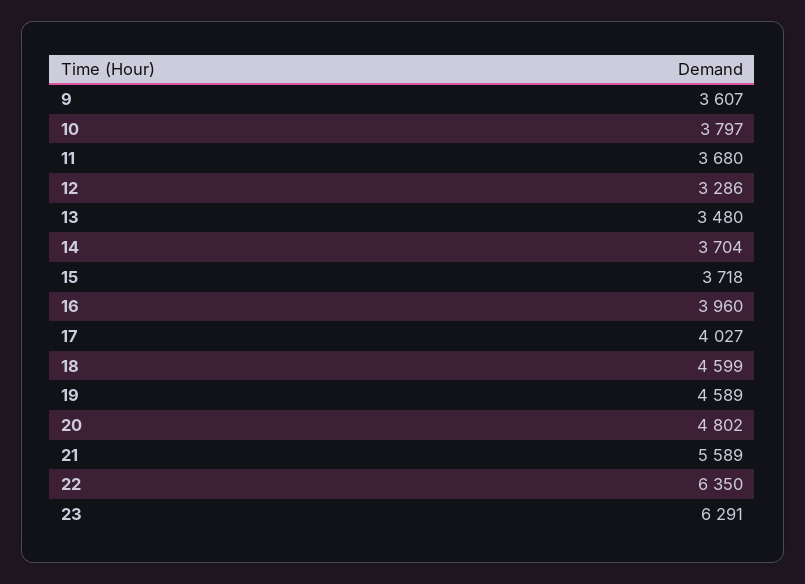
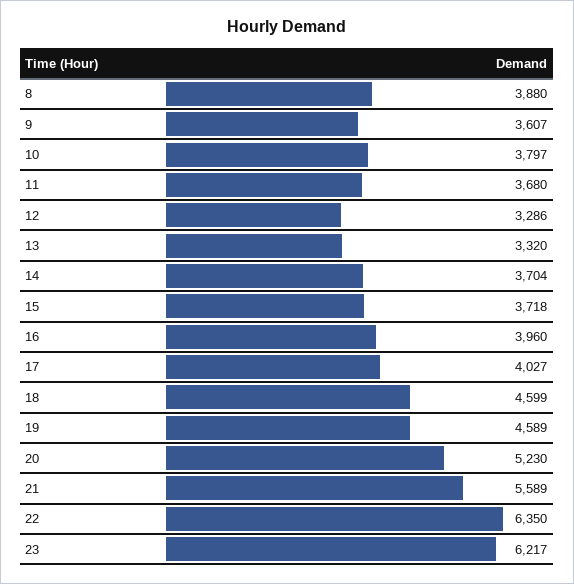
13: 3480 -> 3320
20: 4802 -> 5230
23: 6291 -> 6217
8: none -> 3880

